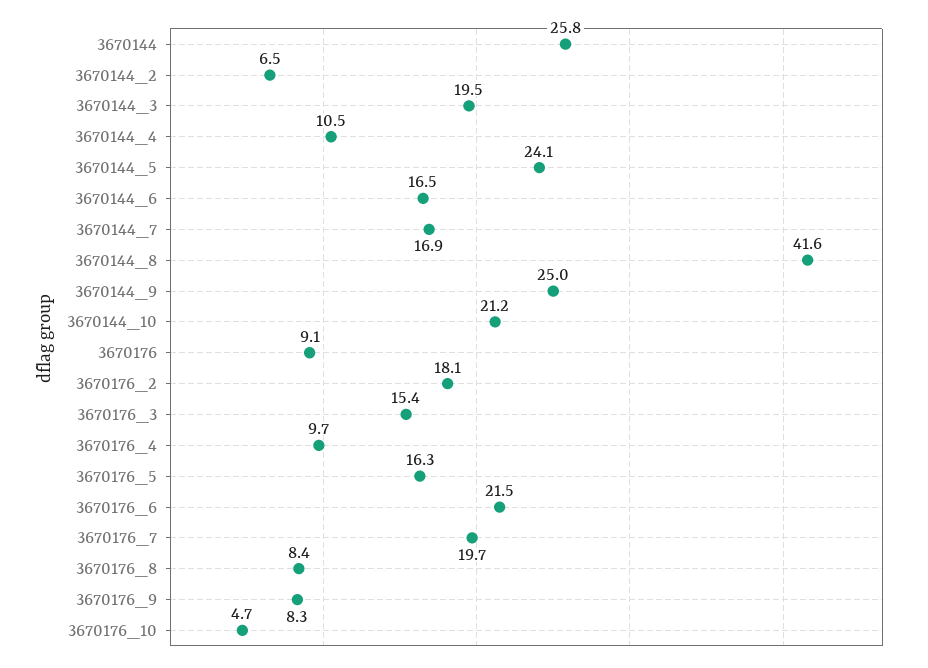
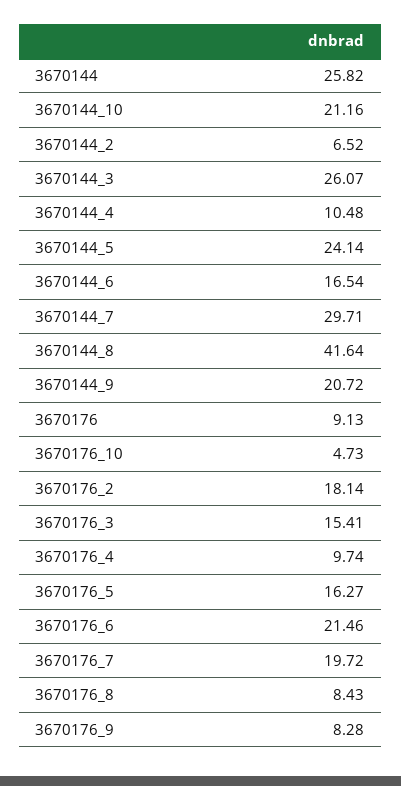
3670144_3: 19.5 -> 26.07
3670144_7: 16.9 -> 29.71
3670144_9: 25 -> 20.72

